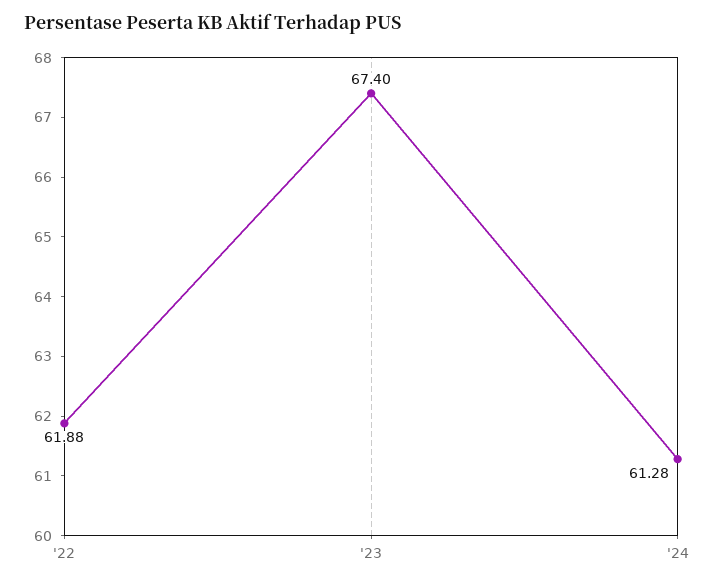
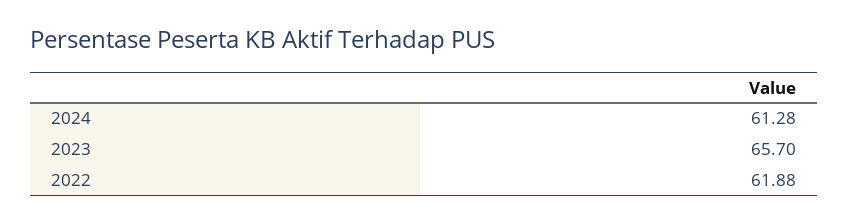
'23: 67.4 -> 65.7

